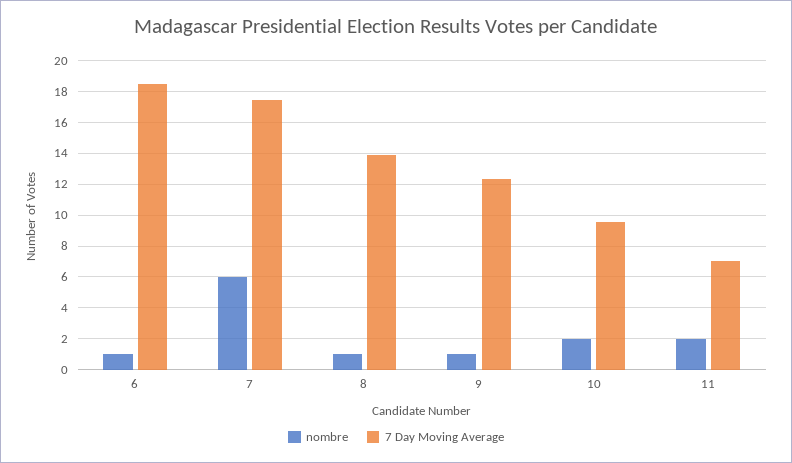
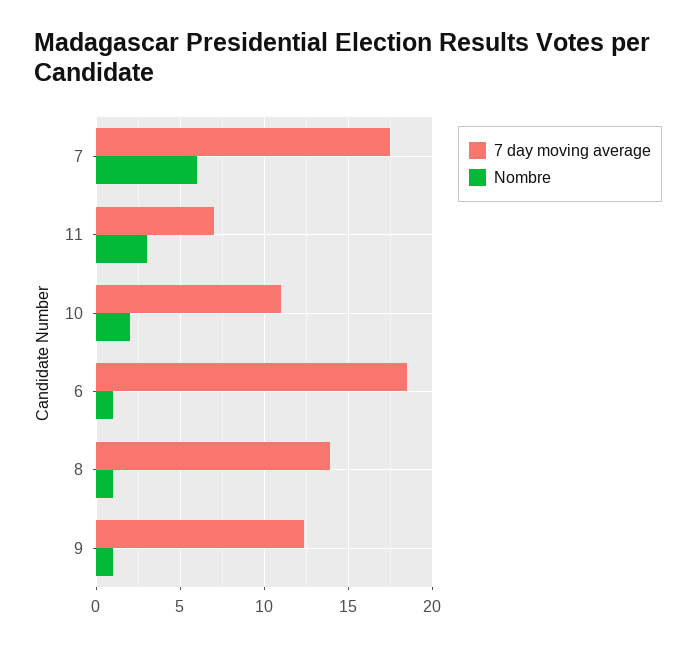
7 Day Moving Average, 10: 9.5 -> 11
nombre, 11: 2 -> 3

